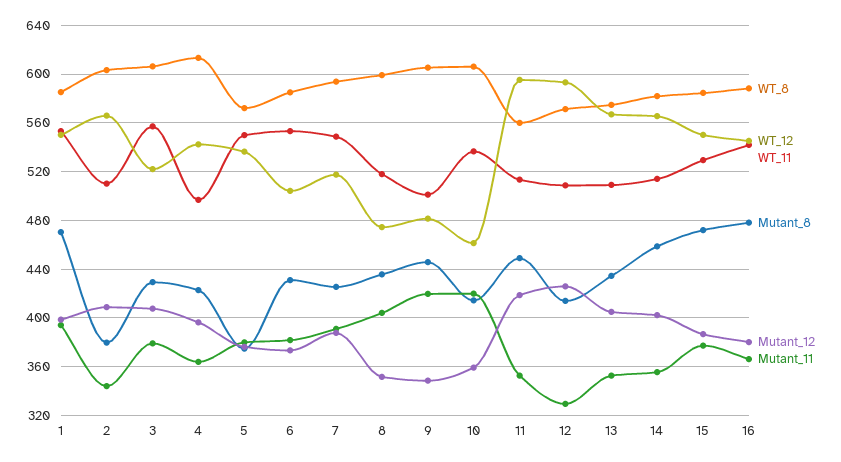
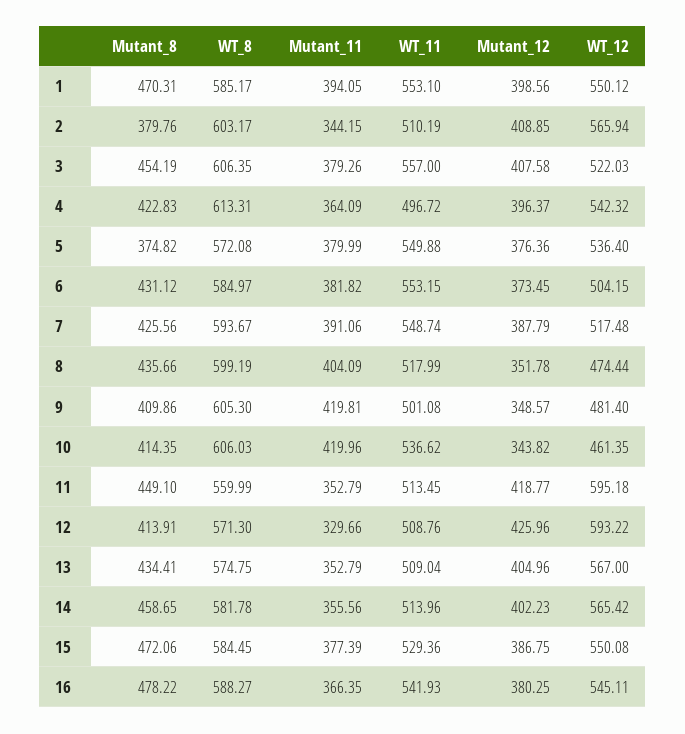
Mutant_8, 3: 430 -> 454.19
Mutant_8, 9: 445 -> 409.86
Mutant_12, 10: 360 -> 343.82

